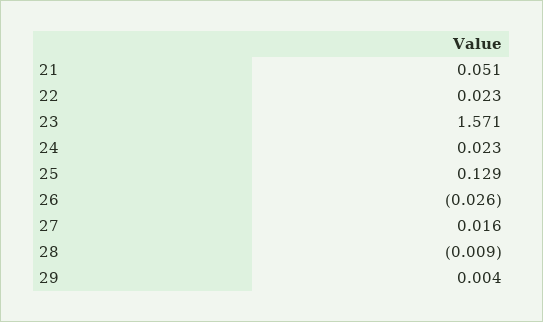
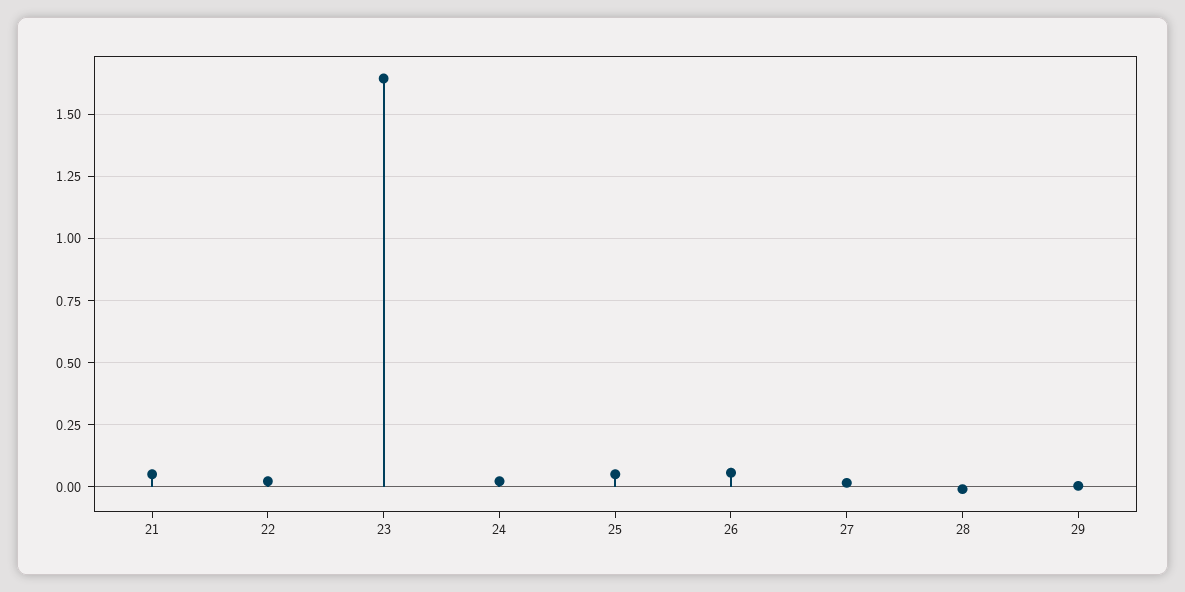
23: 1.571 -> 1.65
25: 0.129 -> 0.05
26: -0.026 -> 0.05

